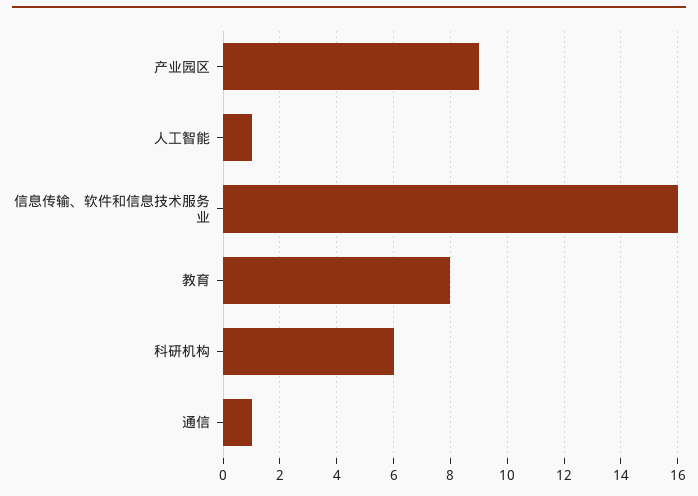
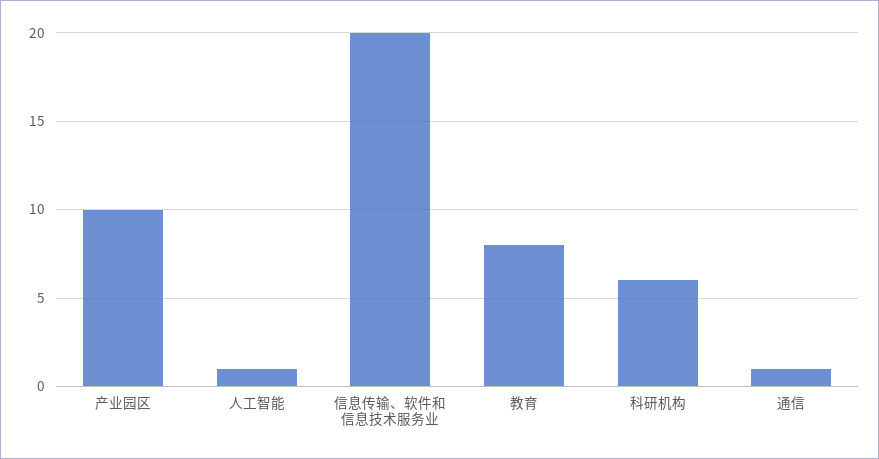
产业园区: 9 -> 10
信息传输、软件和信息技术服务业: 16 -> 20

